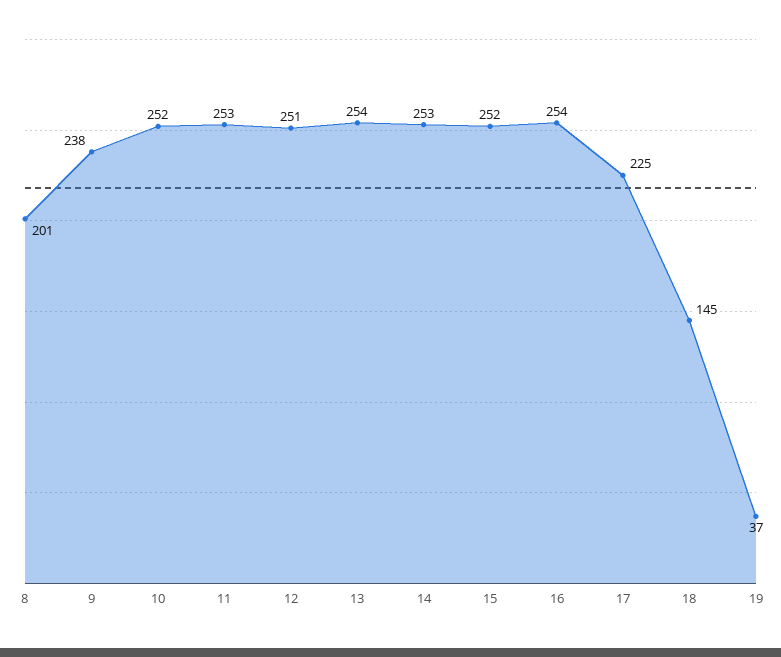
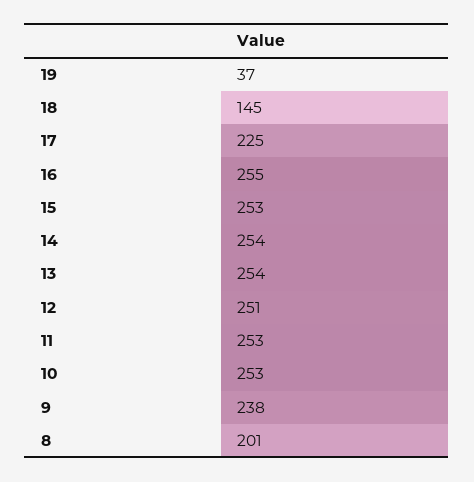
10: 252 -> 253
14: 253 -> 254
15: 252 -> 253
16: 254 -> 255

